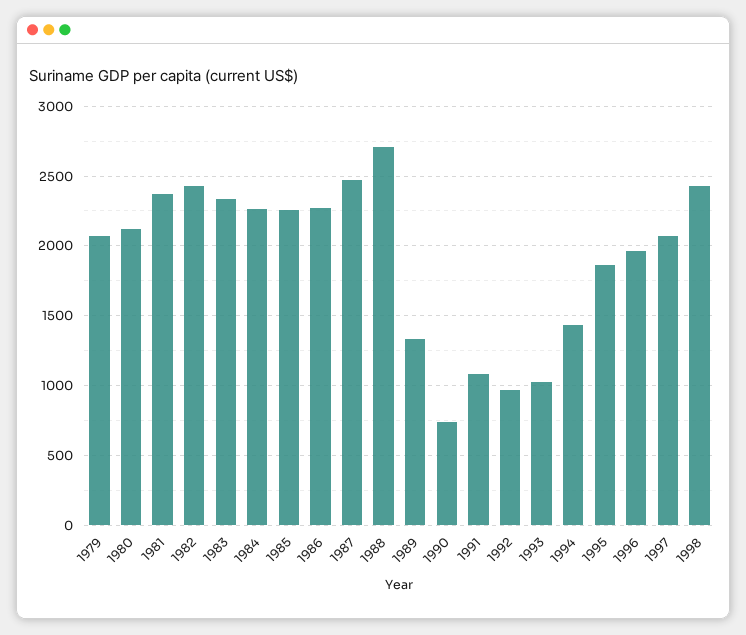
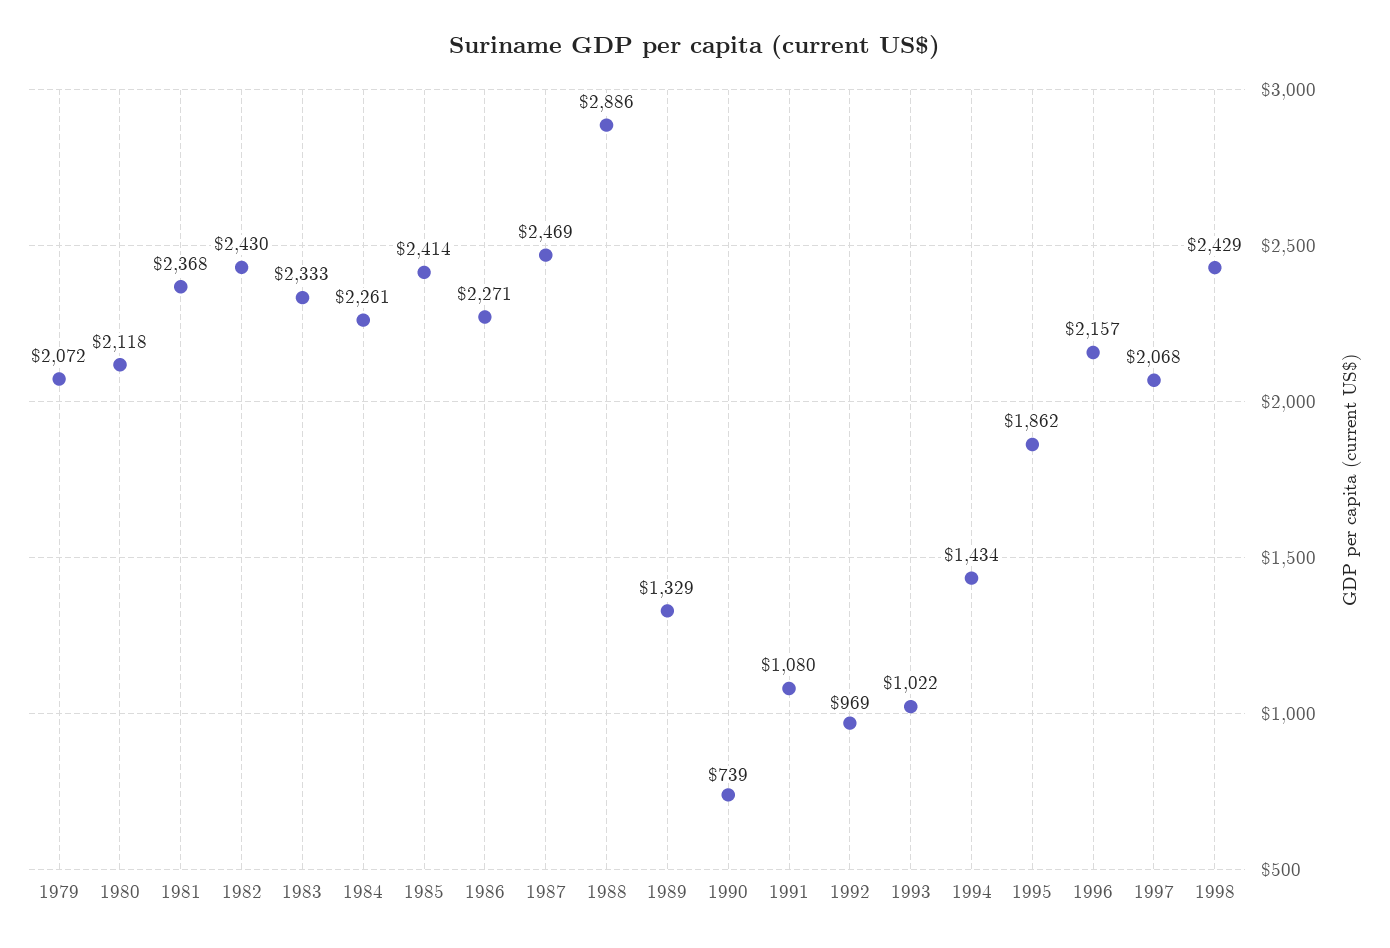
1985: 2250 -> 2414
1988: 2700 -> 2886
1996: 1950 -> 2157

